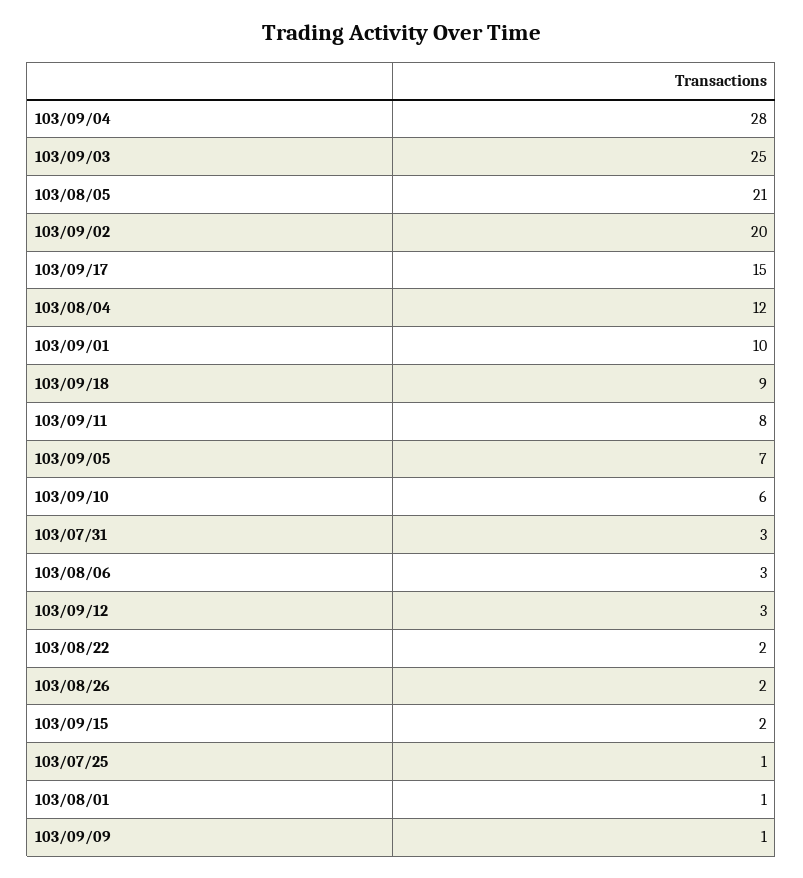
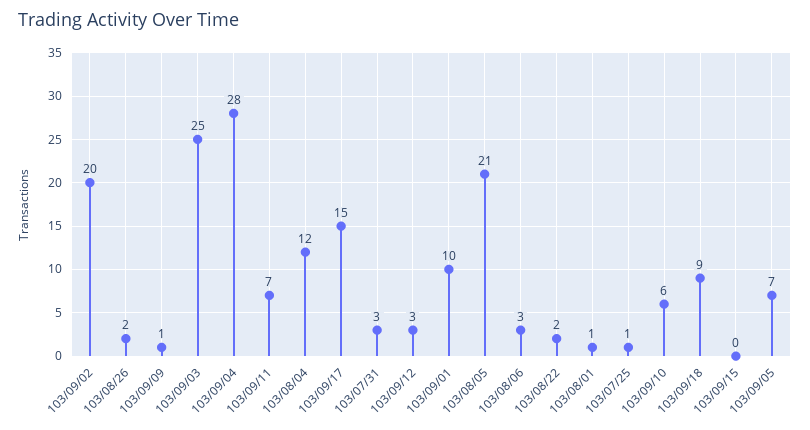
103/09/11: 8 -> 7
103/09/15: 2 -> 0

